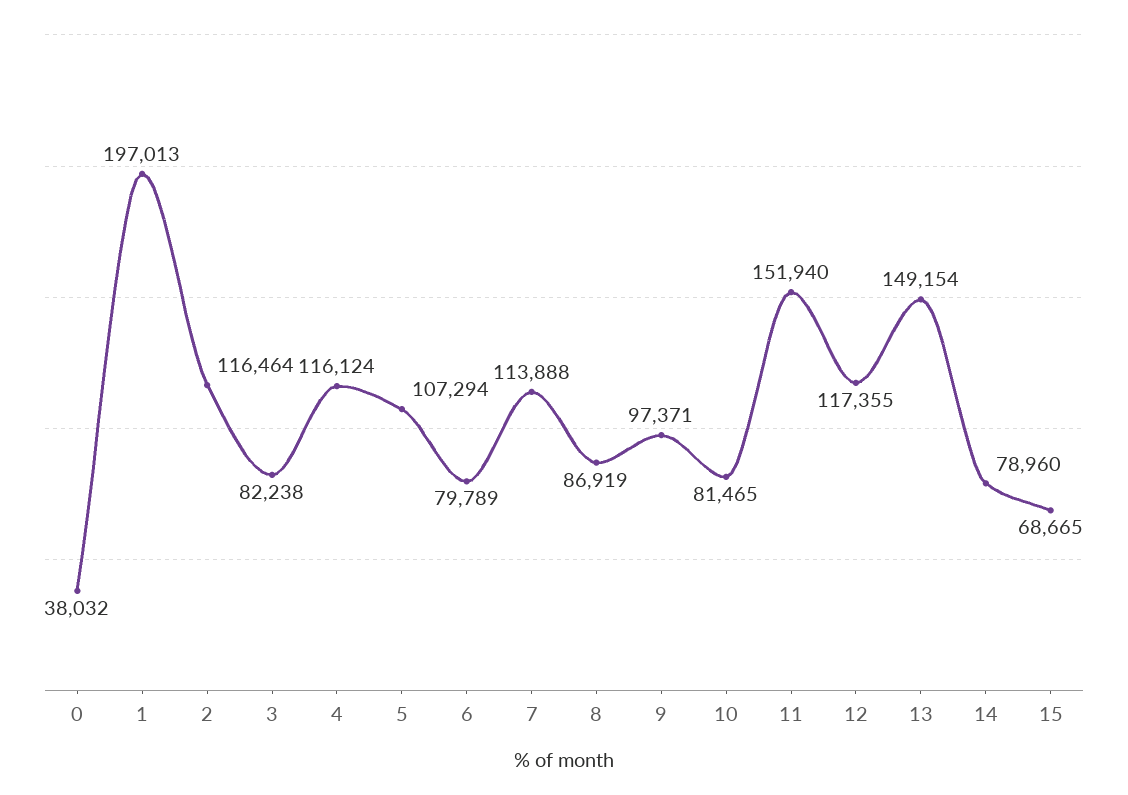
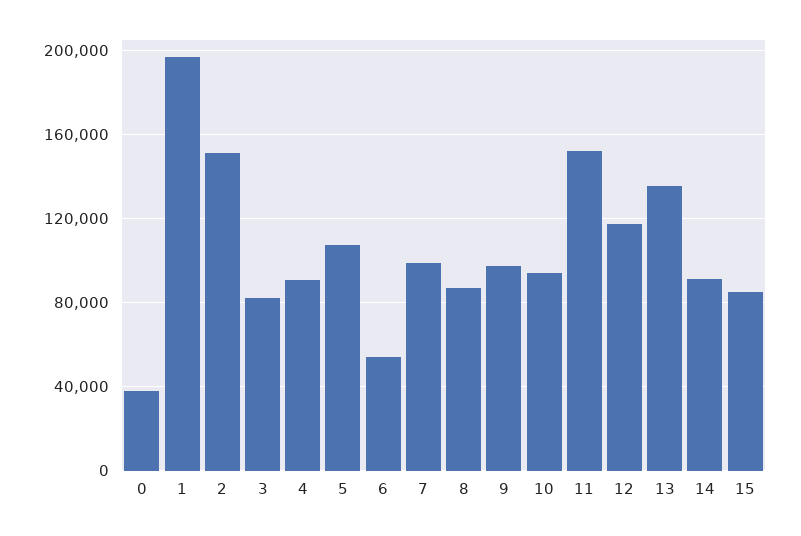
2: 116464 -> 150000
4: 116124 -> 90000
6: 79789 -> 55000
7: 113888 -> 100000
10: 81465 -> 95000
13: 149154 -> 135000
14: 78960 -> 90000
15: 68665 -> 85000

